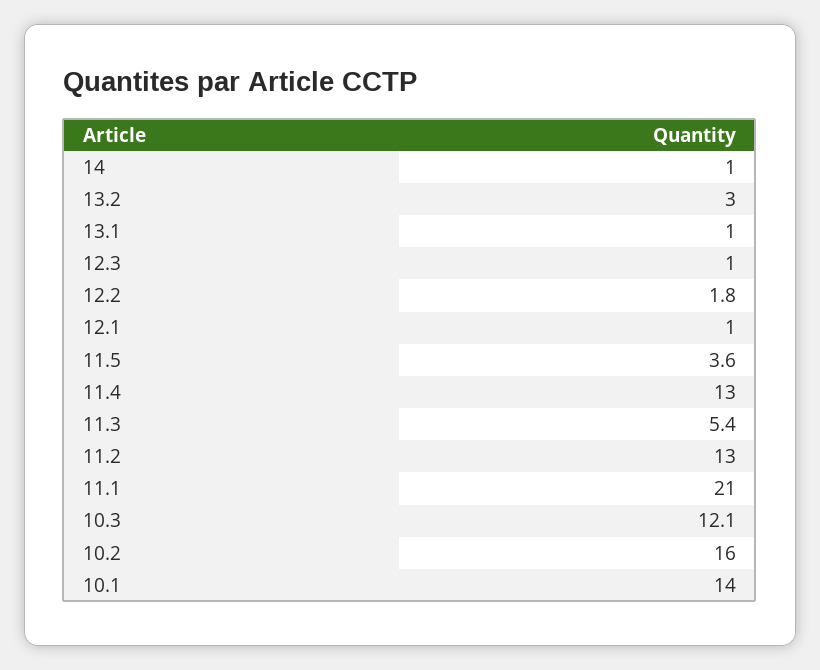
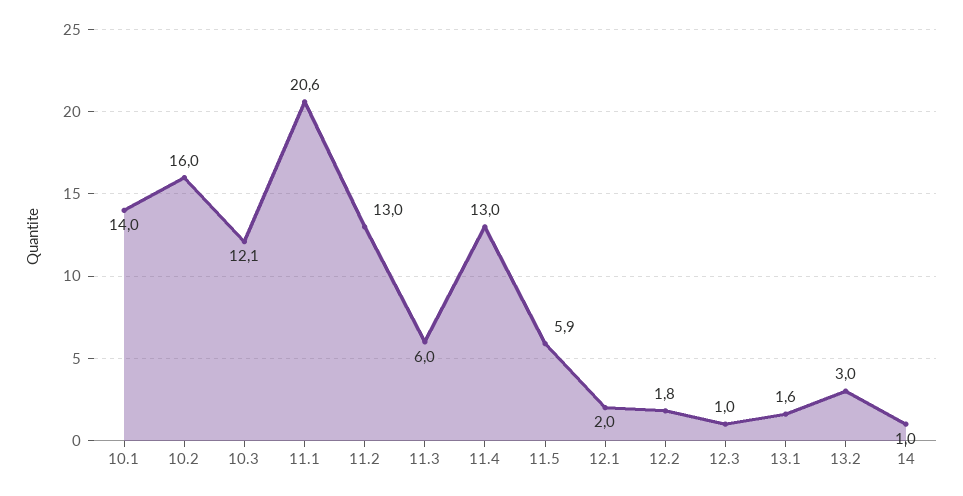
13.1: 1 -> 1.6
12.1: 1 -> 2
11.5: 3.6 -> 5.9
11.3: 5.4 -> 6
11.1: 21 -> 20.6

